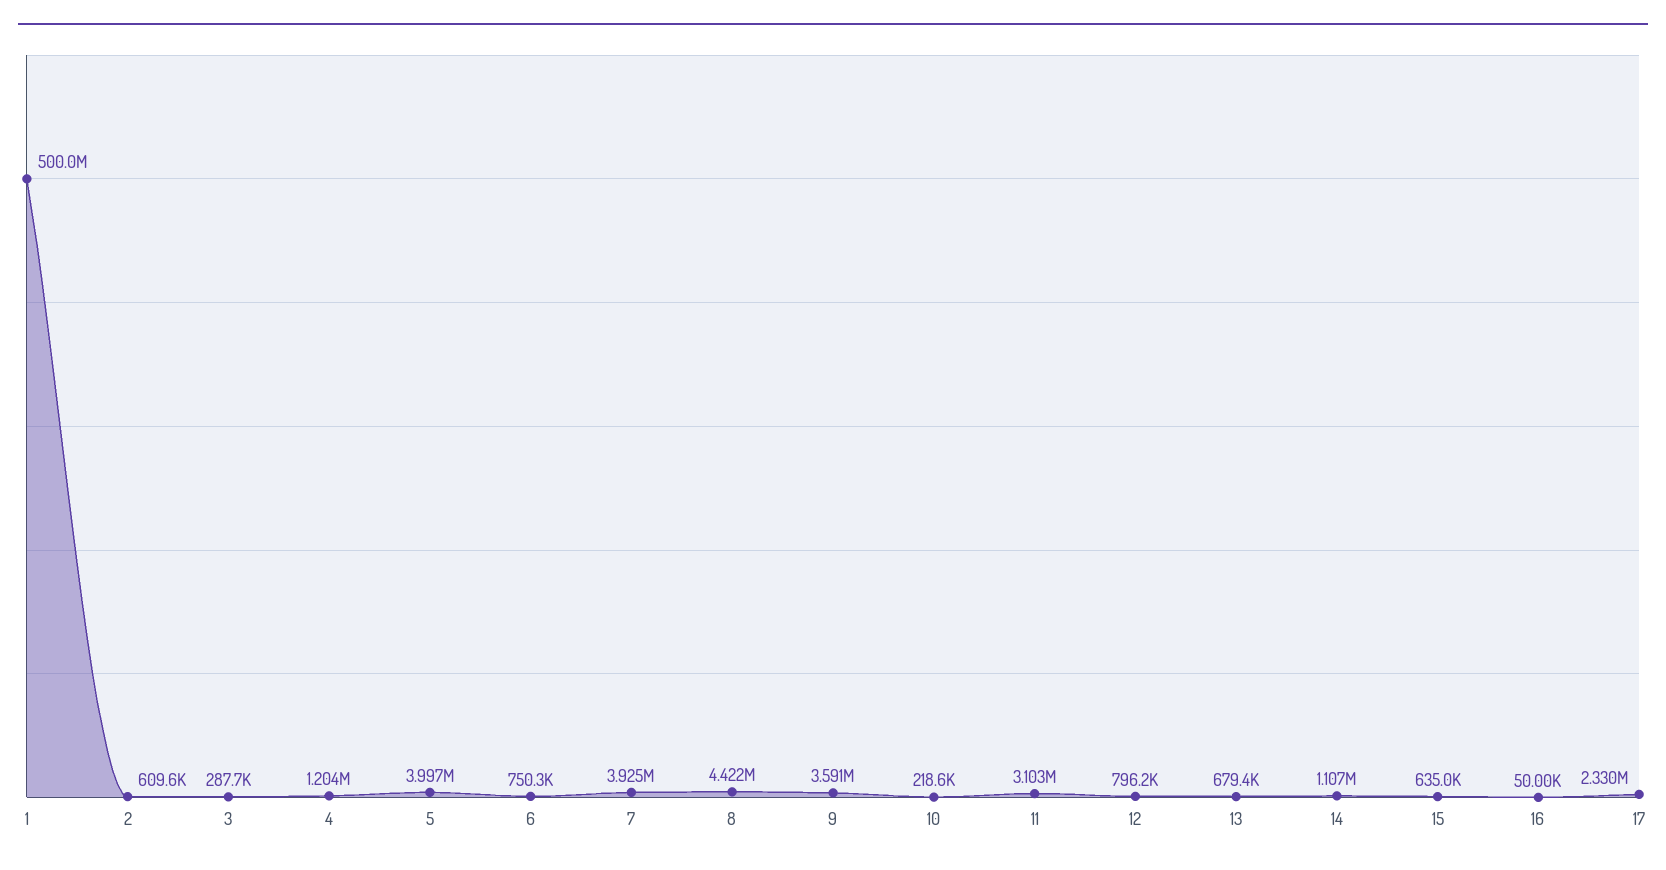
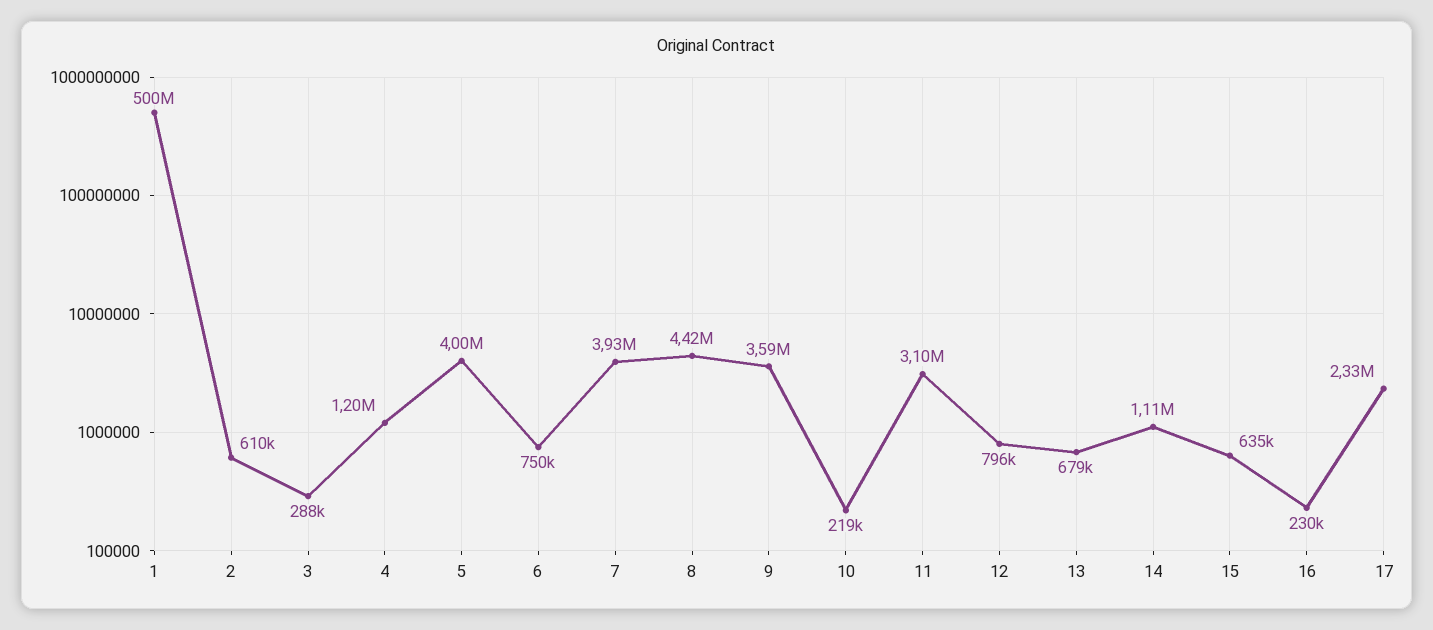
16: 50000 -> 230000

